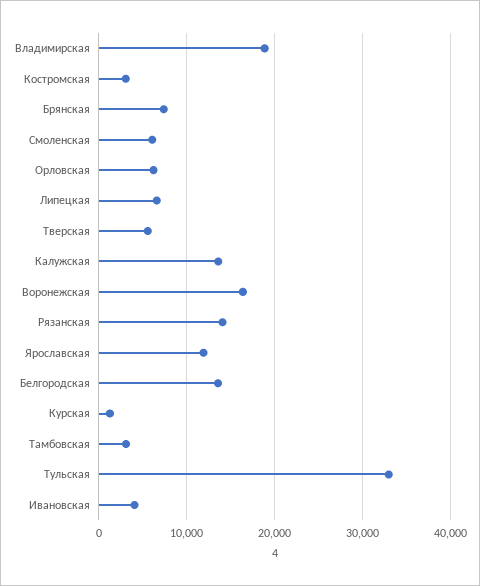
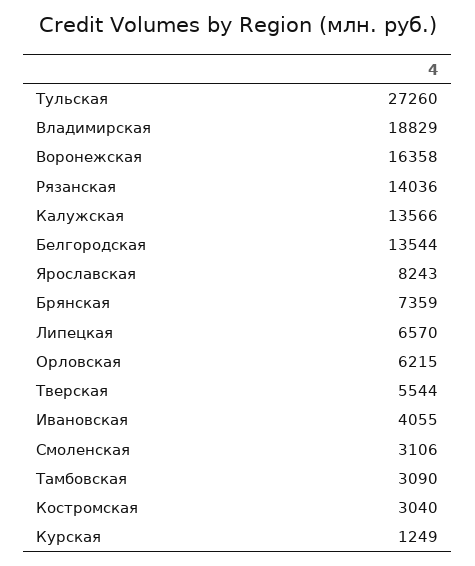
Смоленская: 6000 -> 3106
Ярославская: 12000 -> 8243
Тульская: 33000 -> 27260

